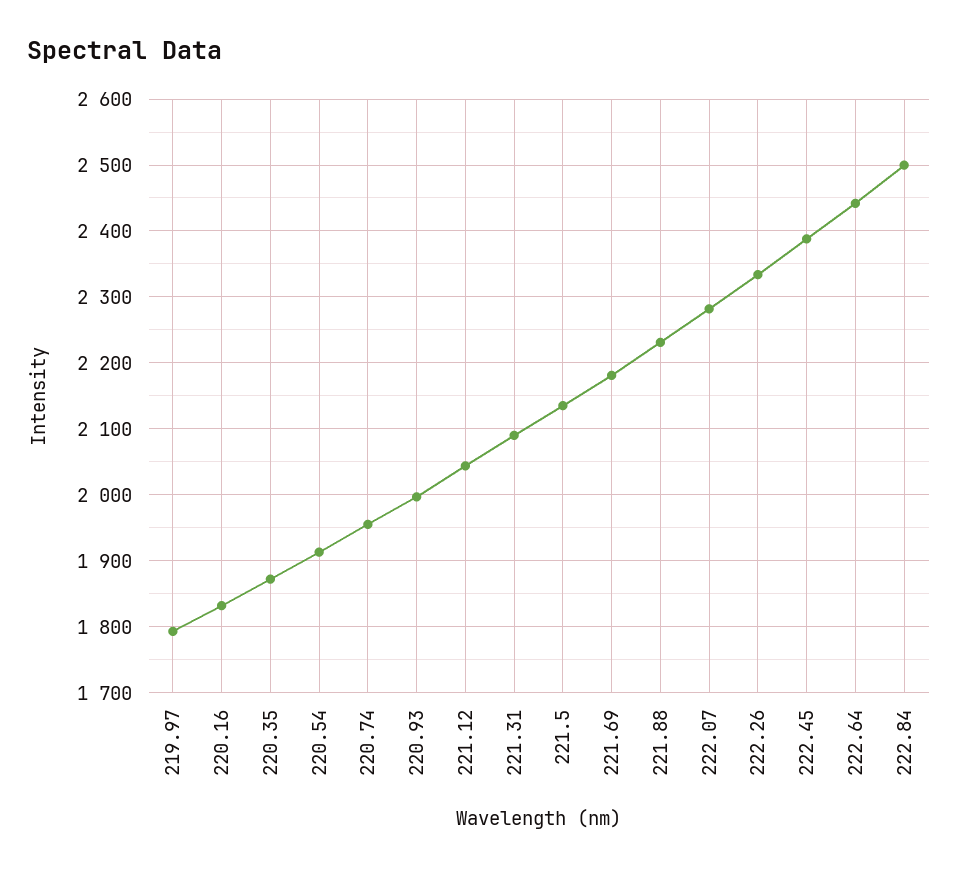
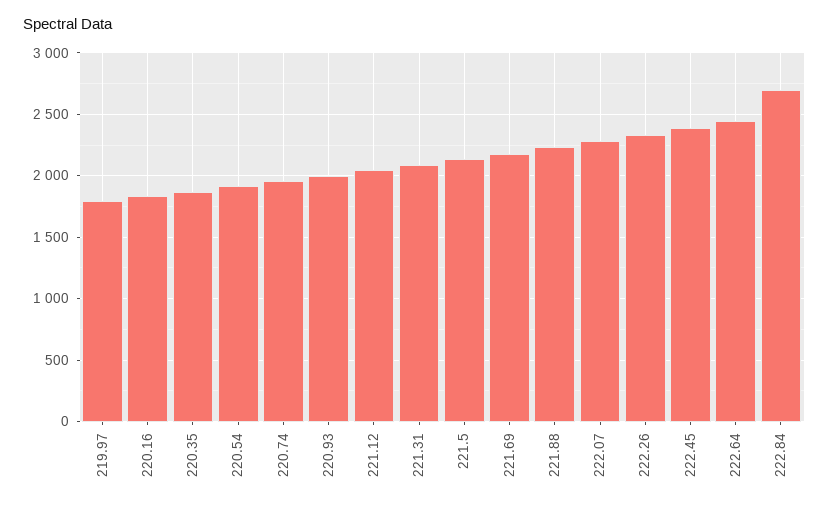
222.84: 2500 -> 2700

